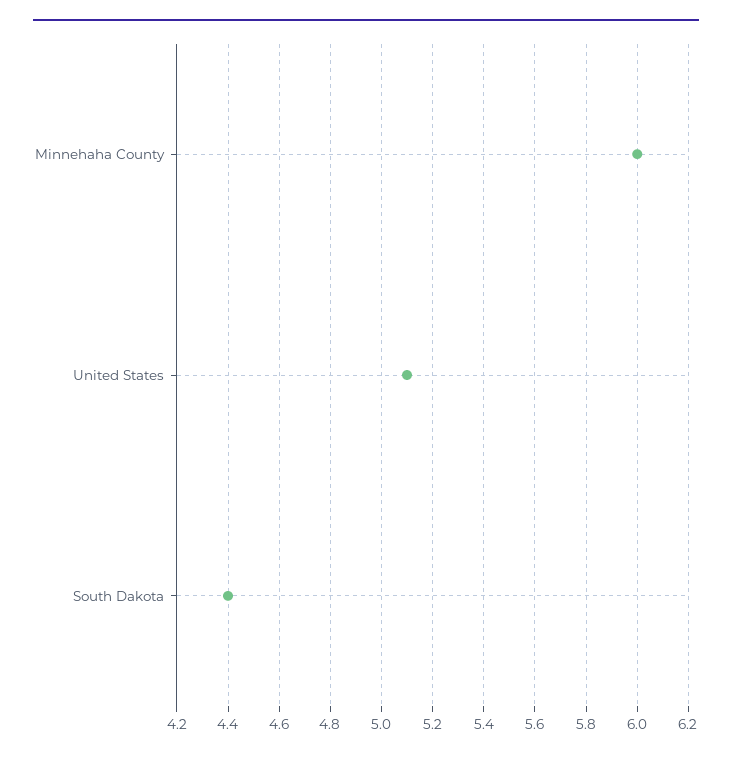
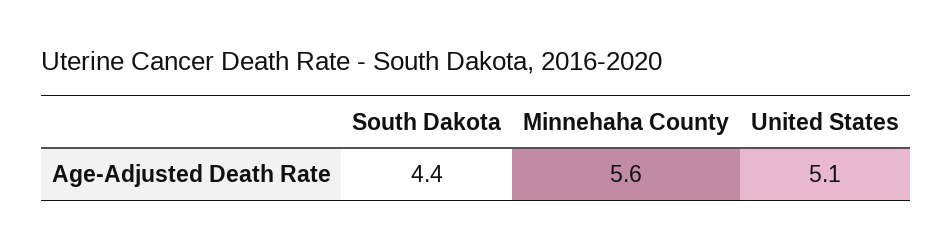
Minnehaha County: 6 -> 5.6

